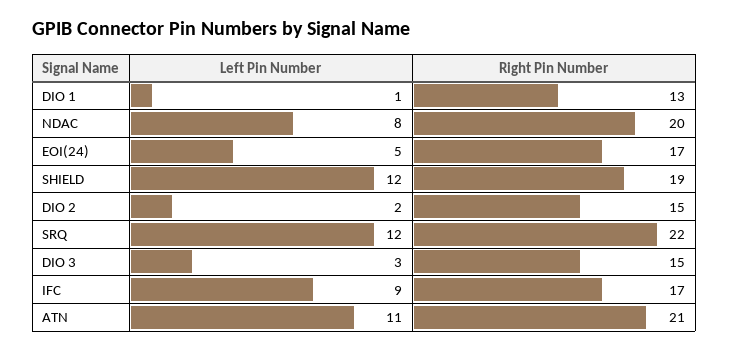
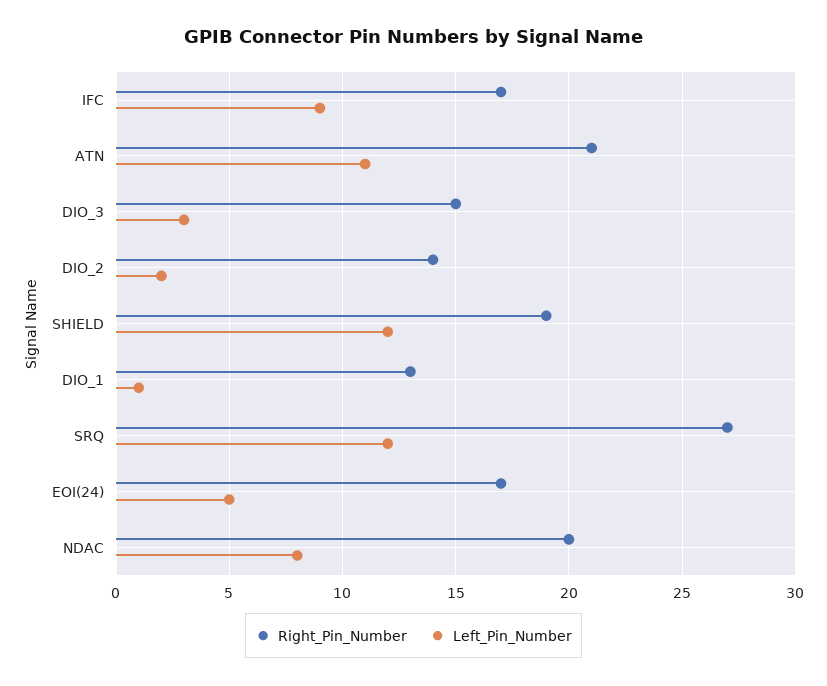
Right Pin Number, DIO 2: 15 -> 14
Right Pin Number, SRQ: 22 -> 27

